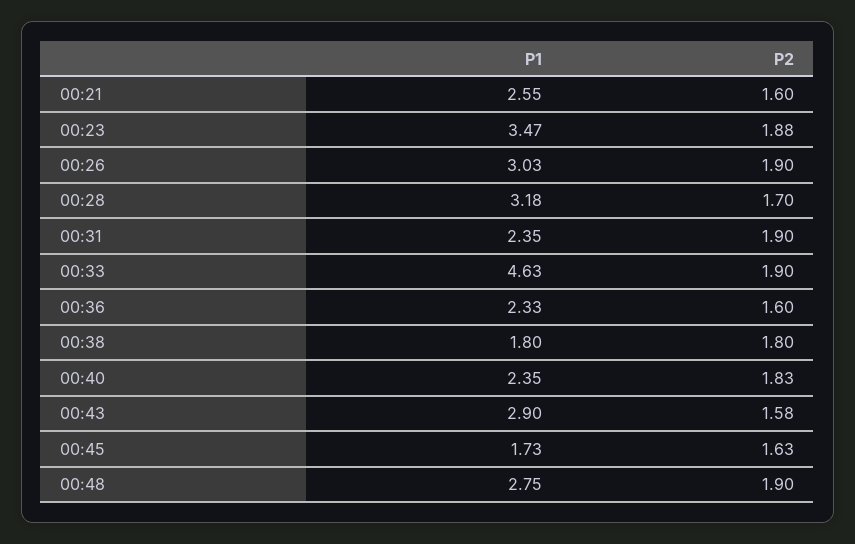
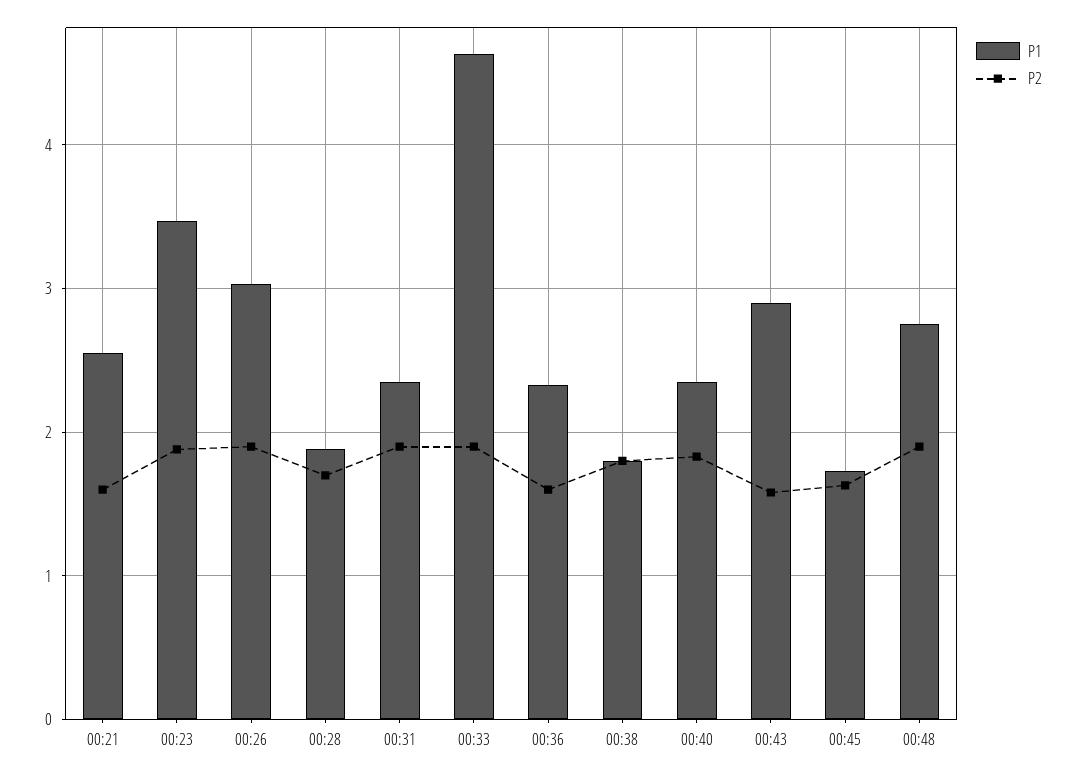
P1, 00:28: 3.18 -> 1.9

